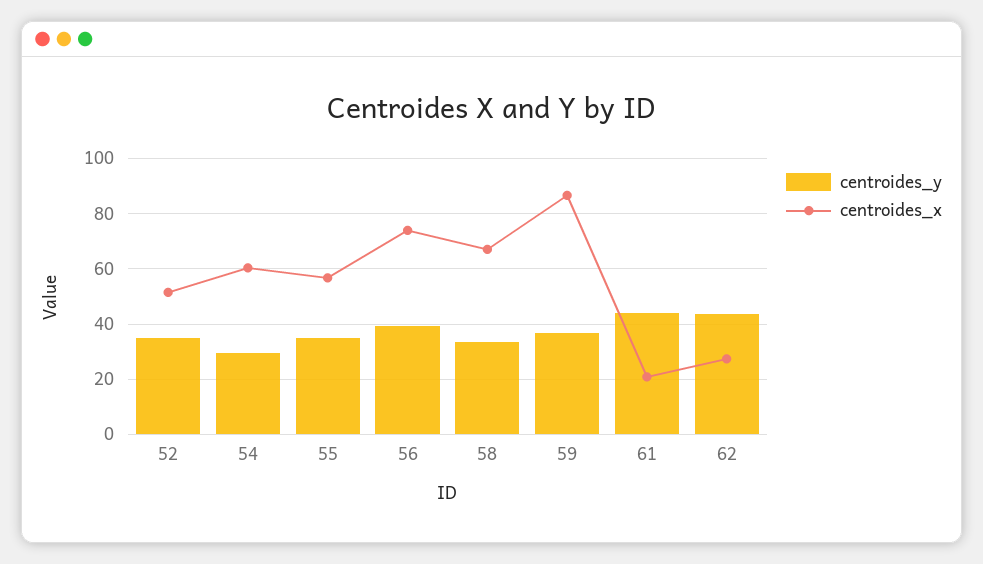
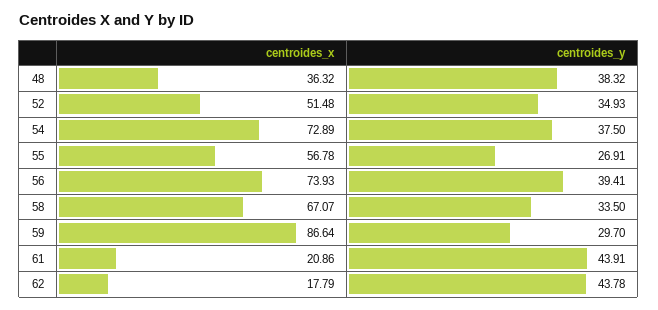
centroides_y, 54: 30 -> 37.5
centroides_x, 54: 60 -> 72.89
centroides_y, 55: 35 -> 26.91
centroides_y, 59: 37.5 -> 29.7
centroides_x, 62: 27.5 -> 17.79
centroides_x, 48: none -> 36.32
centroides_y, 48: none -> 38.32

